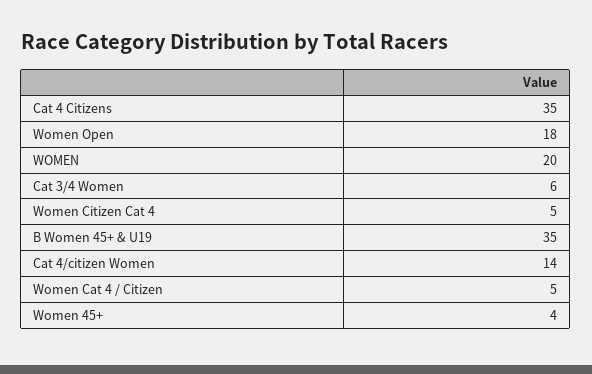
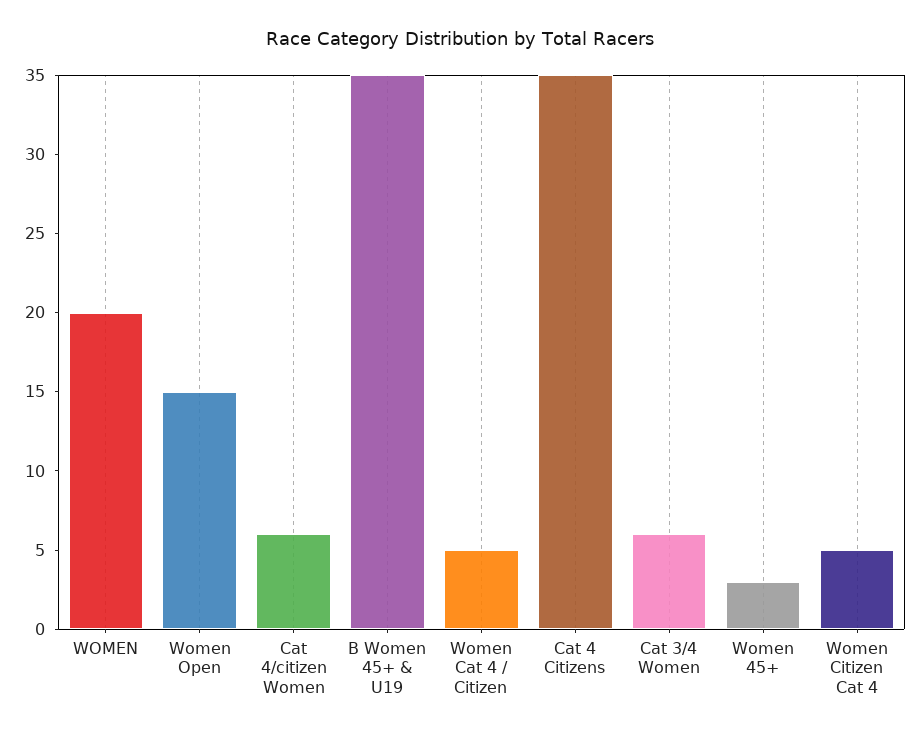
Women Open: 18 -> 15
Cat 4/citizen Women: 14 -> 6
Women 45+: 4 -> 3

